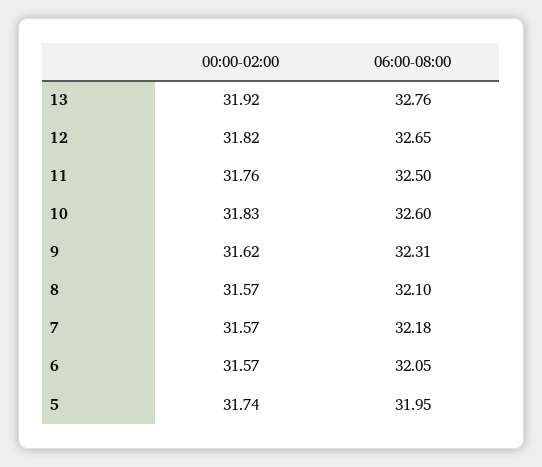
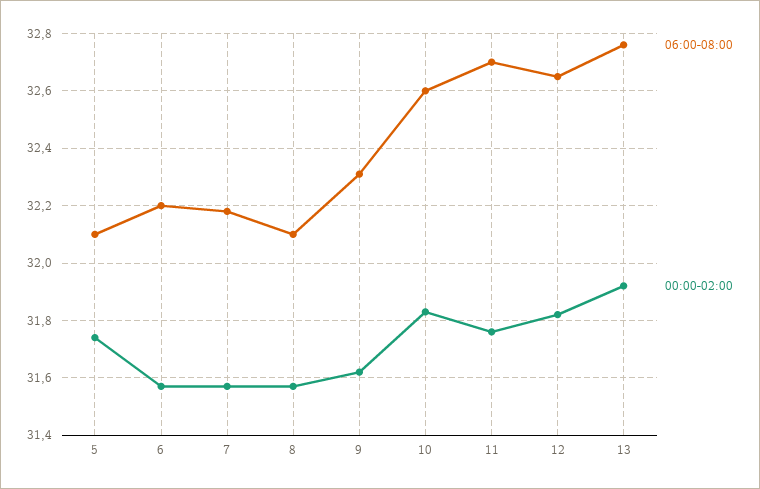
06:00-08:00, 11: 32.5 -> 32.7
06:00-08:00, 6: 32.05 -> 32.2
06:00-08:00, 5: 31.95 -> 32.1

